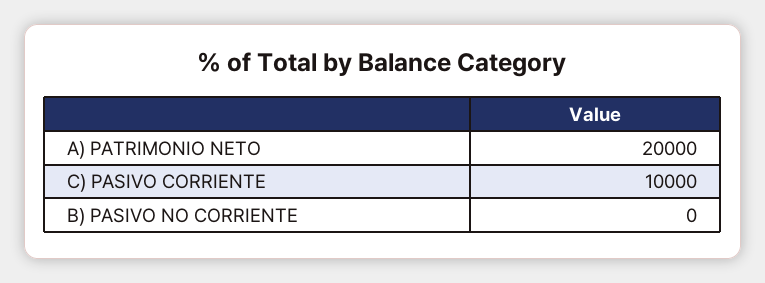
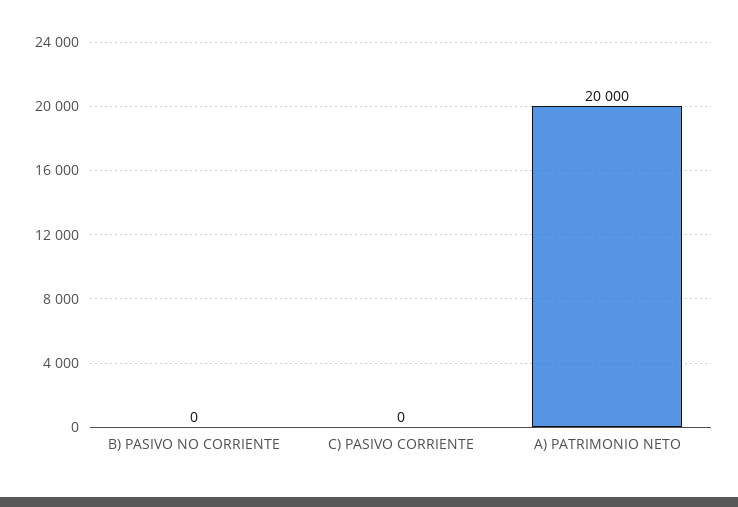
C) PASIVO CORRIENTE: 10000 -> 0

